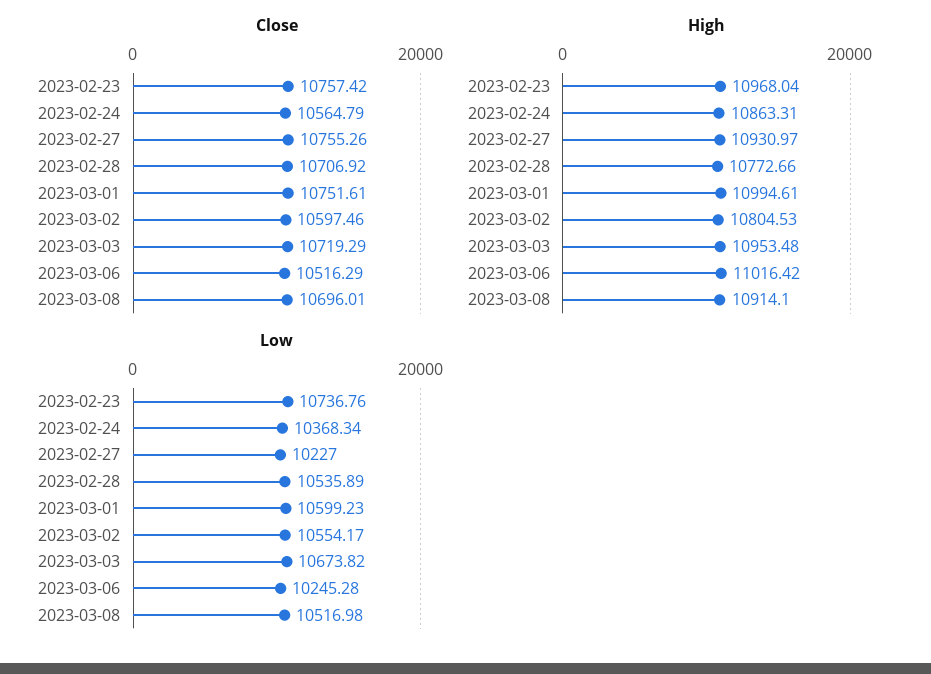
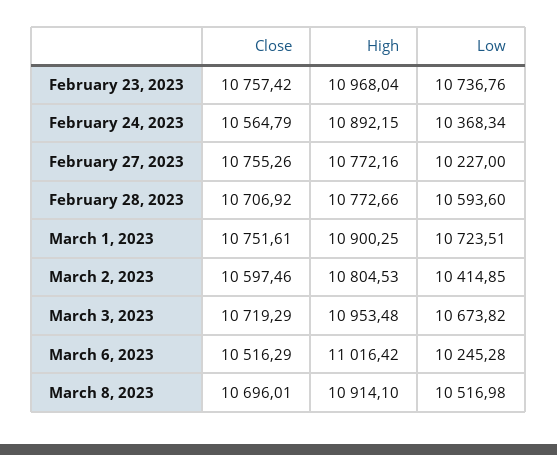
High, 2023-02-24: 10863.31 -> 10892.15
High, 2023-02-27: 10930.97 -> 10772.16
High, 2023-03-01: 10994.61 -> 10900.25
Low, 2023-02-28: 10535.89 -> 10593.6
Low, 2023-03-01: 10599.23 -> 10723.51
Low, 2023-03-02: 10554.17 -> 10414.85

